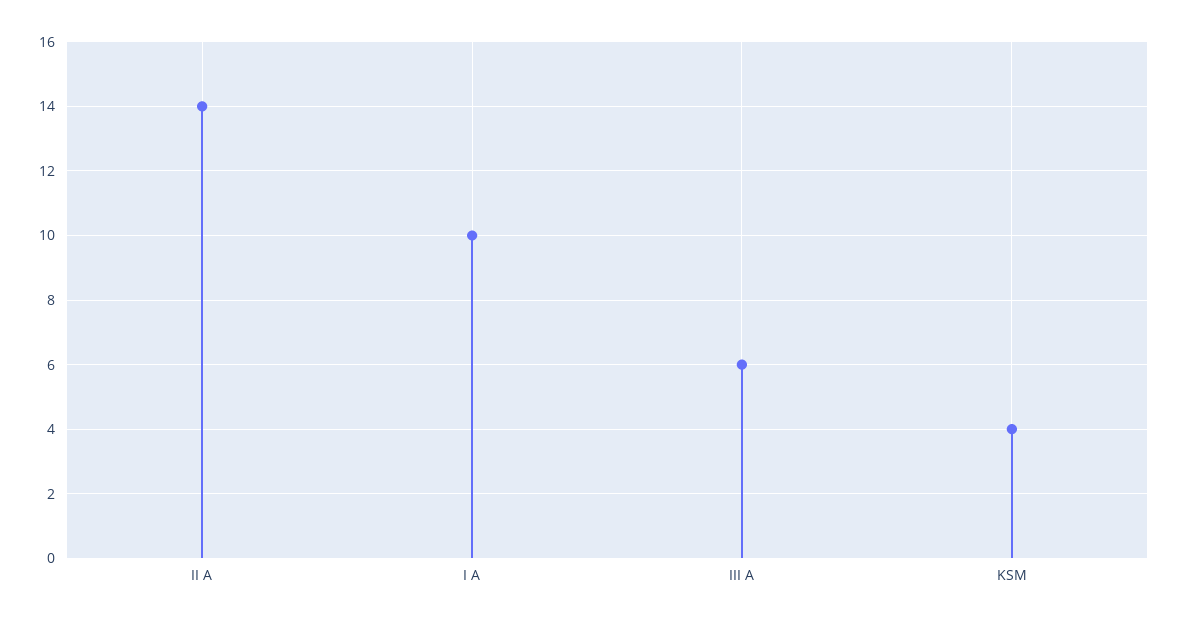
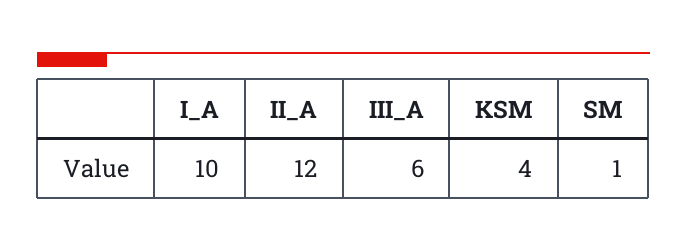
II A: 14 -> 12
SM: none -> 1

